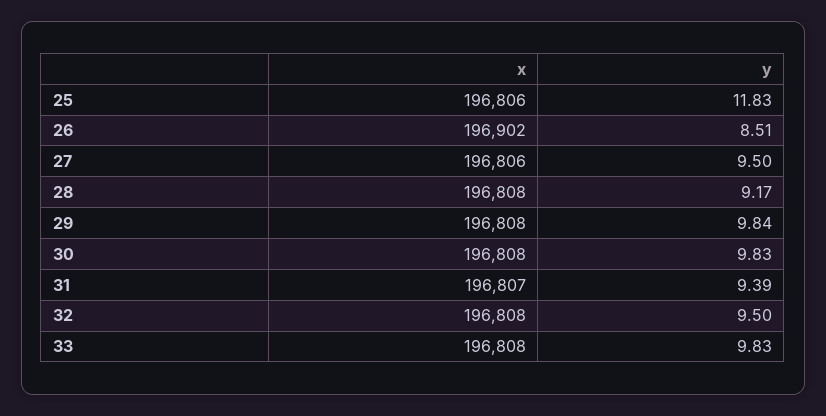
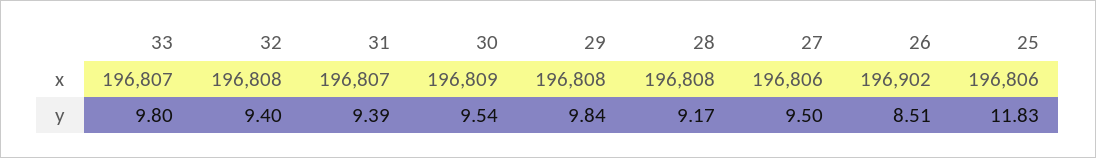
x, 30: 196808 -> 196809
y, 30: 9.83 -> 9.54
y, 32: 9.5 -> 9.4
x, 33: 196808 -> 196807
y, 33: 9.83 -> 9.8

